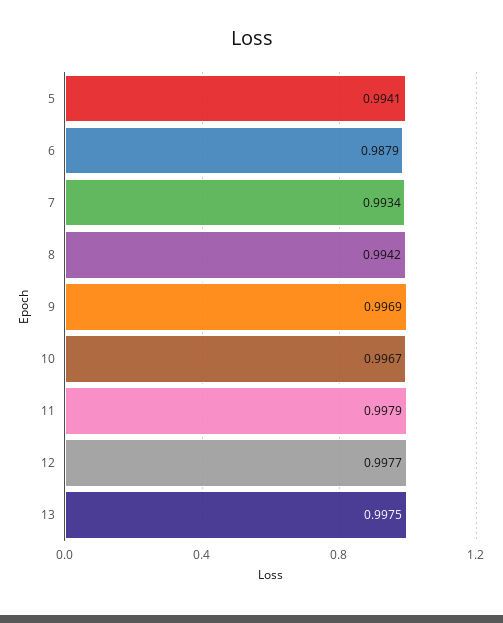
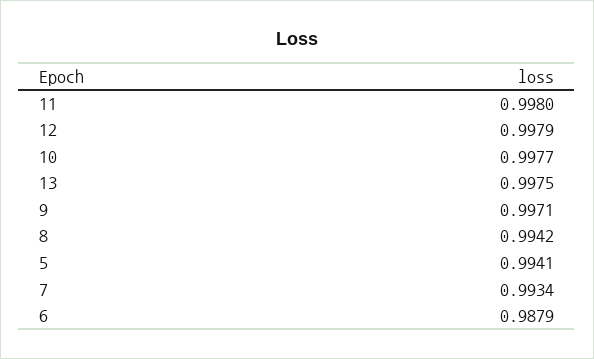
9: 0.9969 -> 0.9971
10: 0.9967 -> 0.9977
11: 0.9979 -> 0.998
12: 0.9977 -> 0.9979

